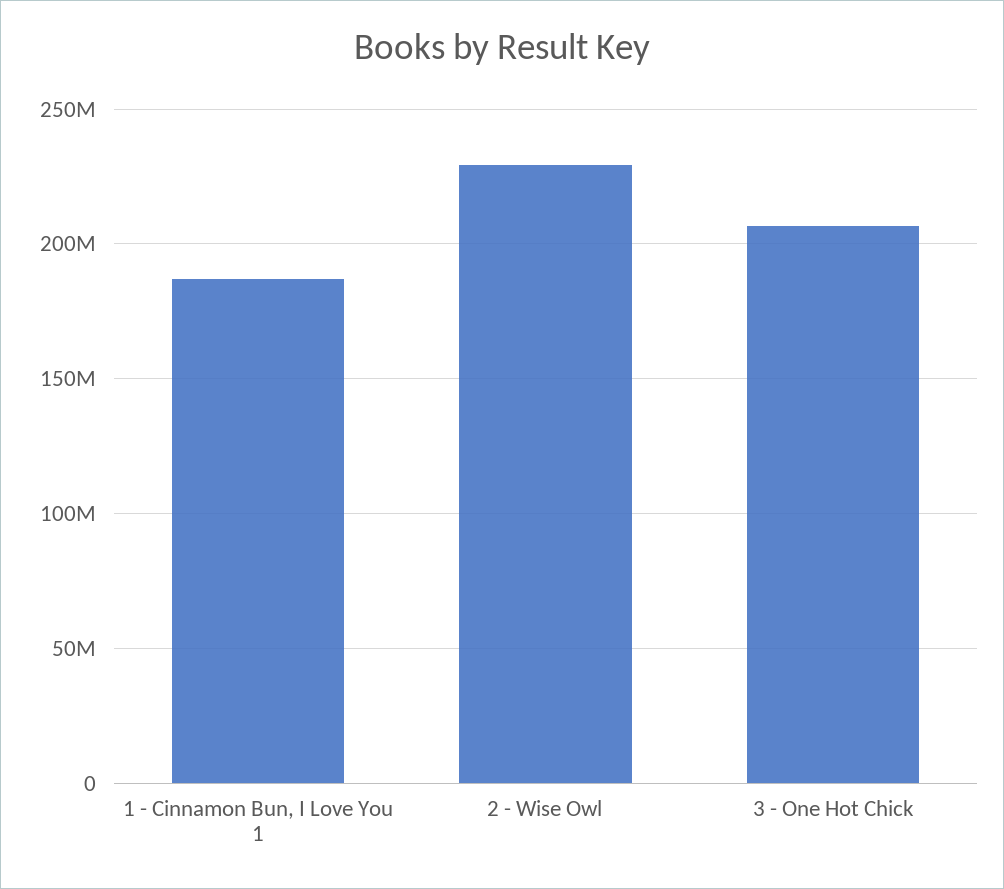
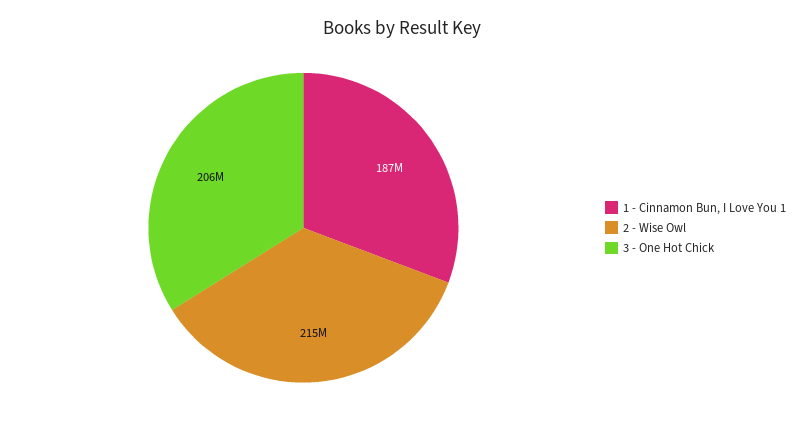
2 - Wise Owl: 230000000 -> 215000000

